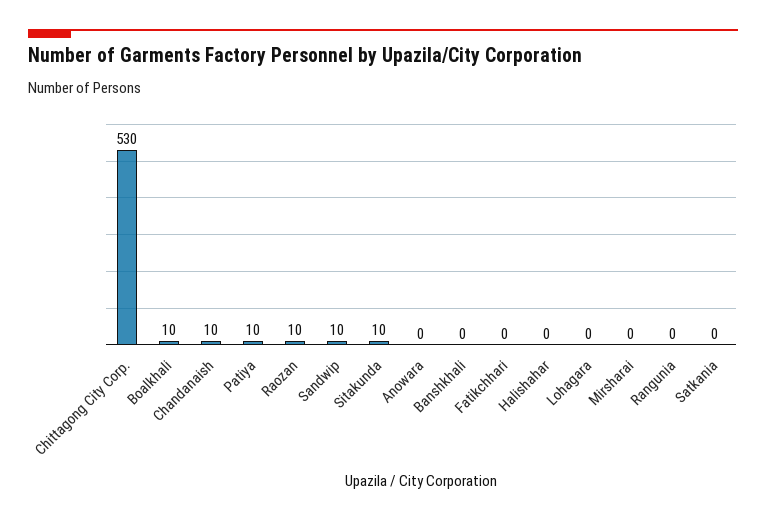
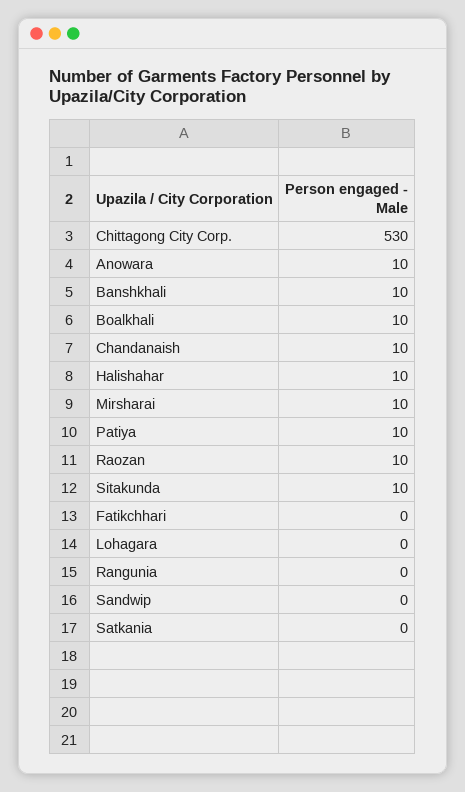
Sandwip: 10 -> 0
Anowara: 0 -> 10
Banshkhali: 0 -> 10
Halishahar: 0 -> 10
Mirsharai: 0 -> 10

